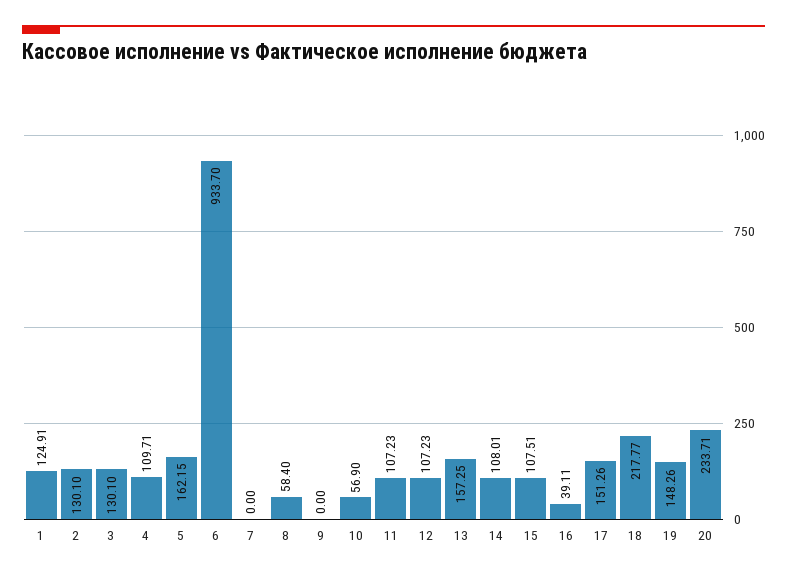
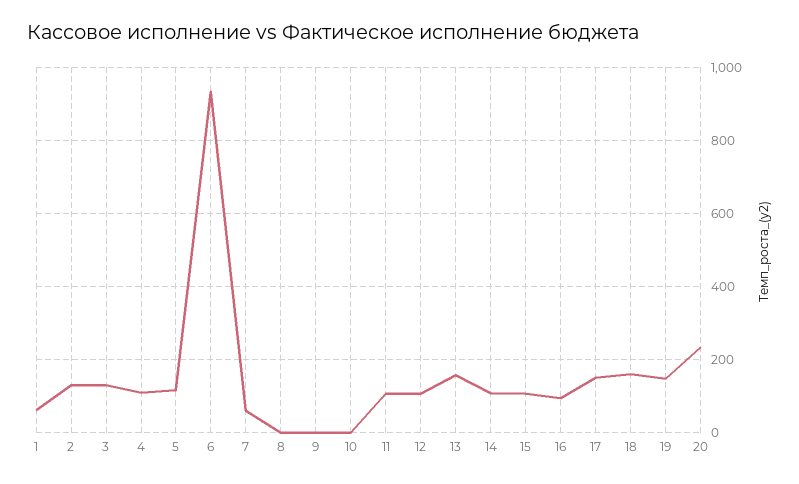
1: 124.91 -> 60
5: 162.15 -> 120
7: 0 -> 60
8: 58.4 -> 0
10: 56.9 -> 0
16: 39.11 -> 100
18: 217.77 -> 160

